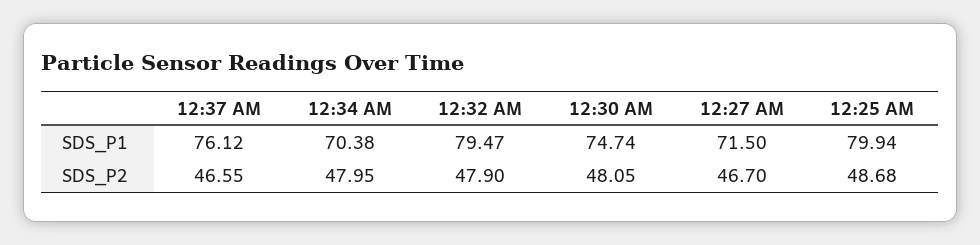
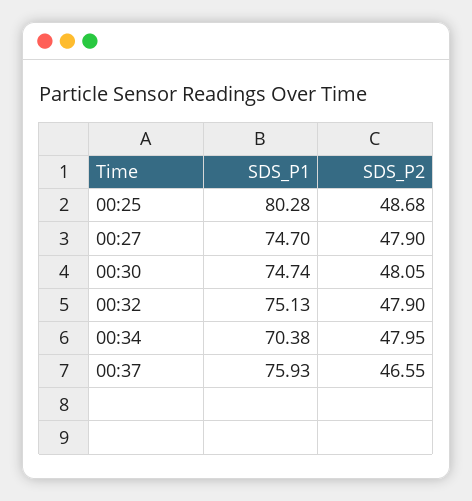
12:37 AM, SDS_P1: 76.12 -> 75.93
12:32 AM, SDS_P1: 79.47 -> 75.13
12:27 AM, SDS_P1: 71.5 -> 74.7
12:25 AM, SDS_P1: 79.94 -> 80.28
12:27 AM, SDS_P2: 46.7 -> 47.9

